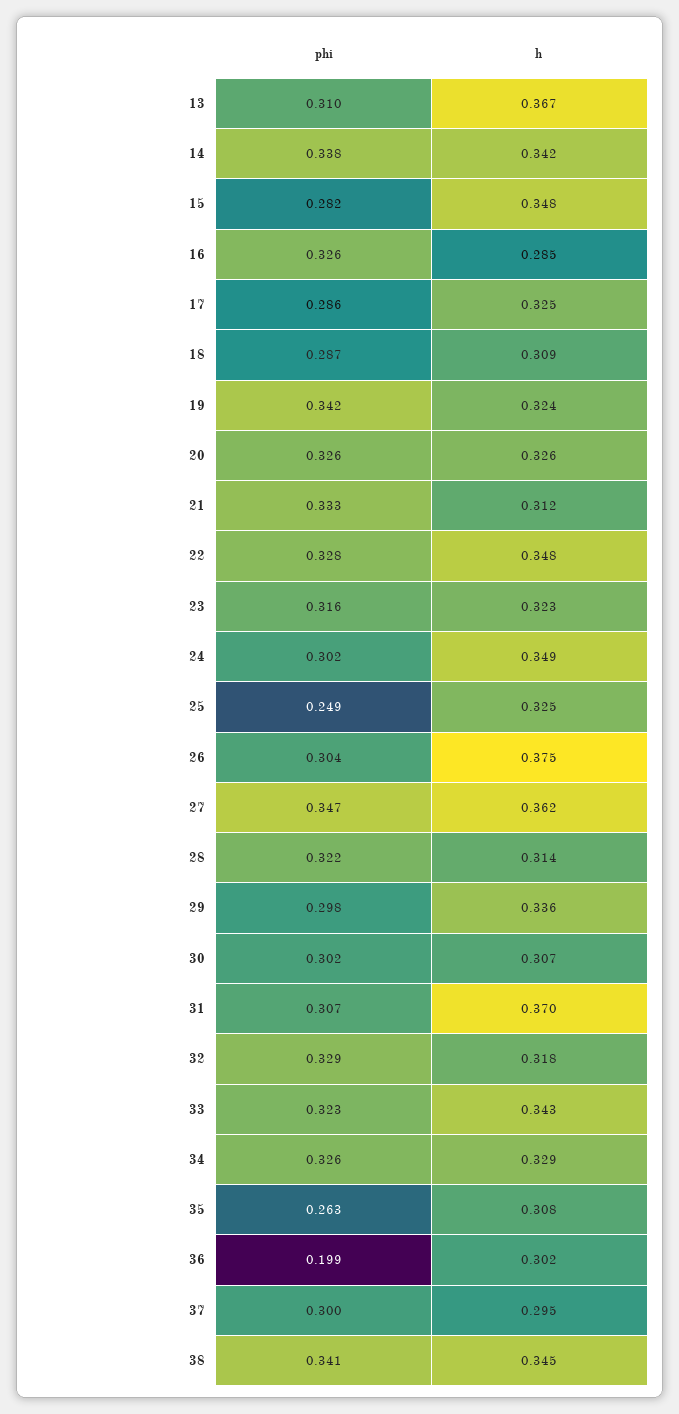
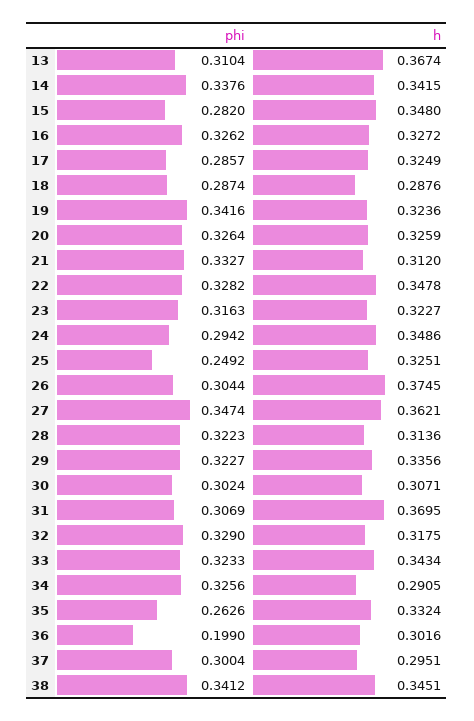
h, 16: 0.285 -> 0.3272
h, 18: 0.309 -> 0.2876
phi, 24: 0.302 -> 0.2942
phi, 29: 0.298 -> 0.3227
h, 34: 0.329 -> 0.2905
h, 35: 0.308 -> 0.3324

